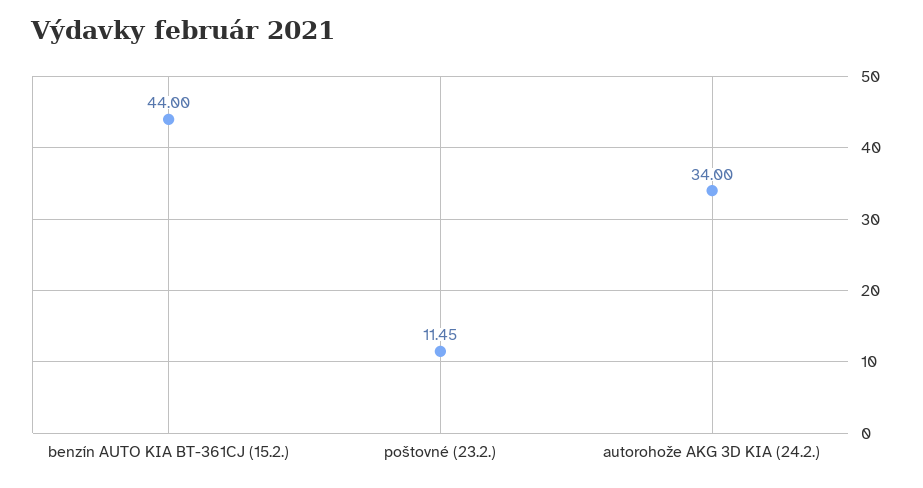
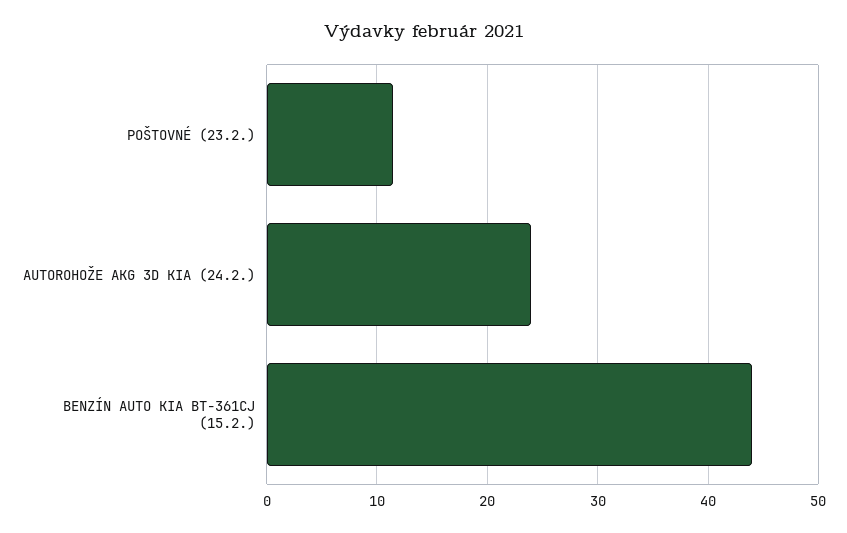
autorohože AKG 3D KIA (24.2.): 34 -> 24

